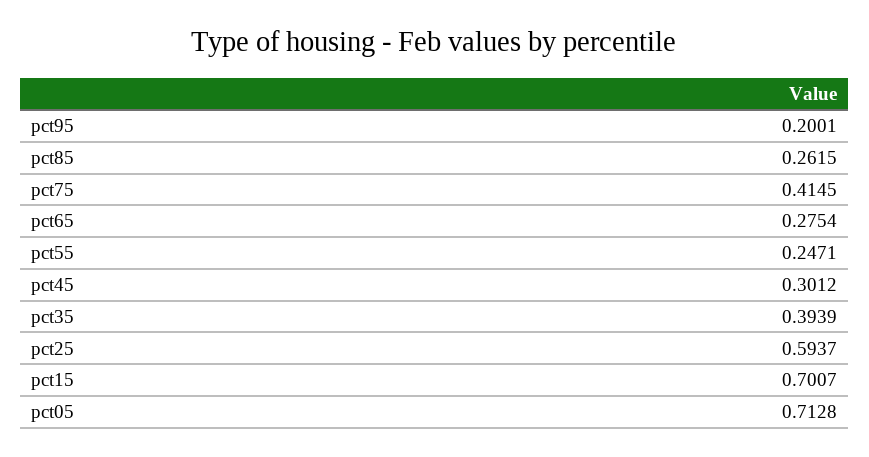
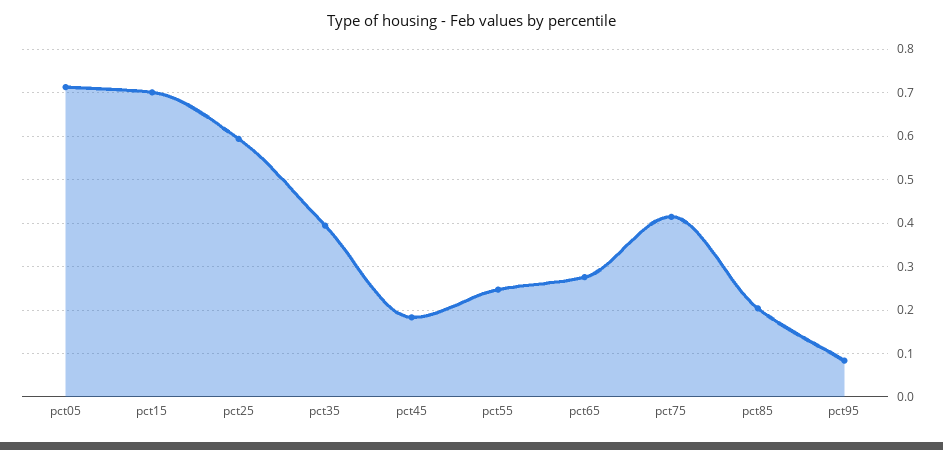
pct95: 0.2001 -> 0.08
pct85: 0.2615 -> 0.2
pct45: 0.3012 -> 0.18

